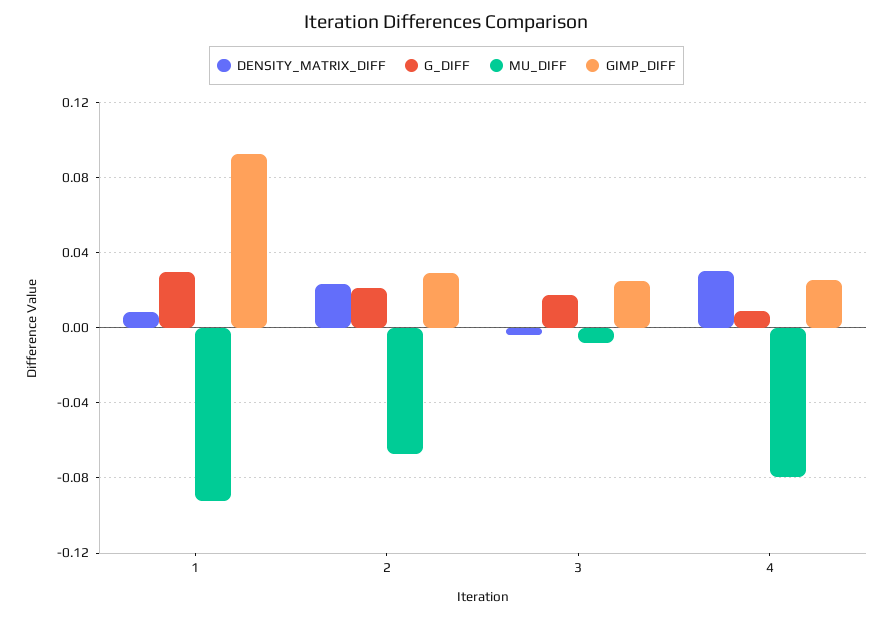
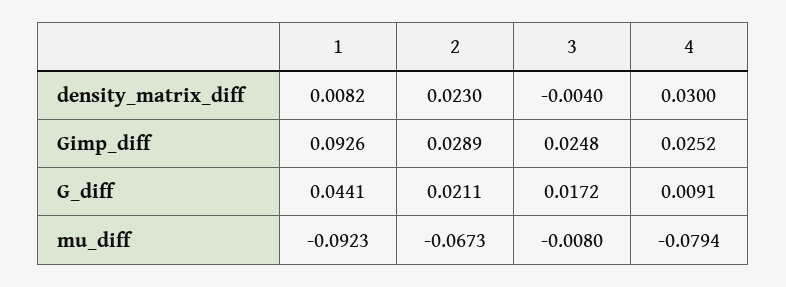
G_DIFF, 1: 0.03 -> 0.0441

